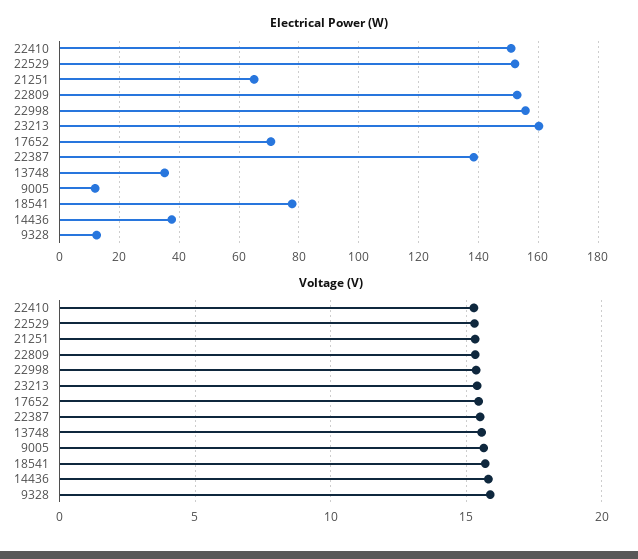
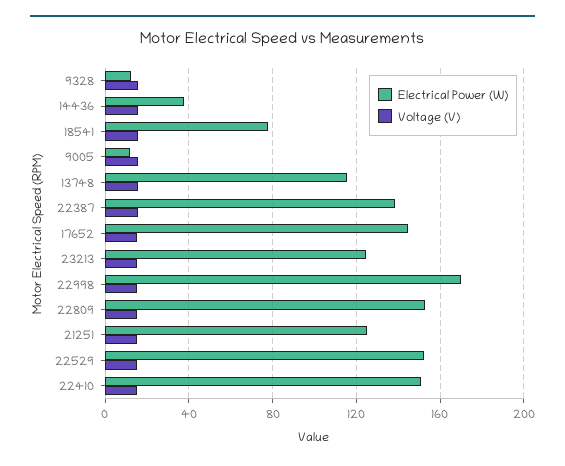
Electrical Power (W), 21251: 65 -> 125
Electrical Power (W), 22998: 155 -> 170
Electrical Power (W), 23213: 160 -> 125
Electrical Power (W), 17652: 70 -> 145
Electrical Power (W), 13748: 35 -> 115

